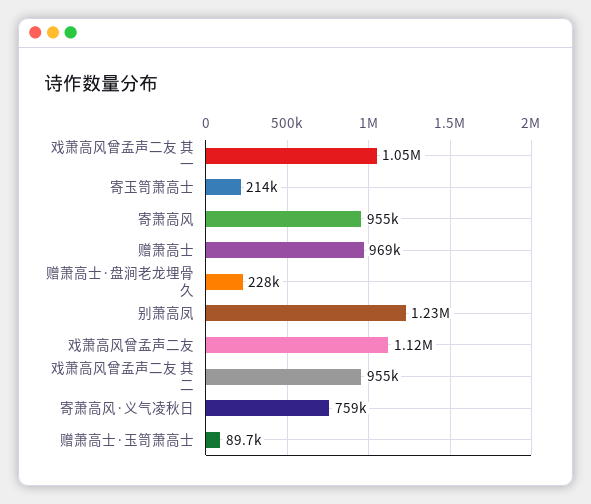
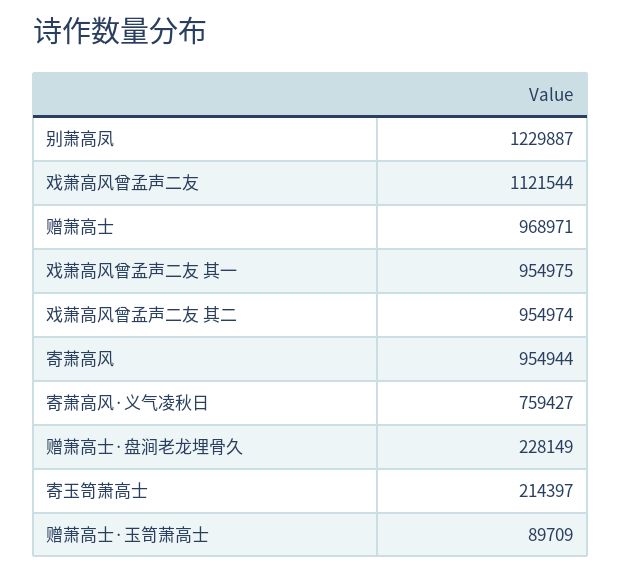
戏萧高风曾孟声二友 其一: 1050000 -> 954975

